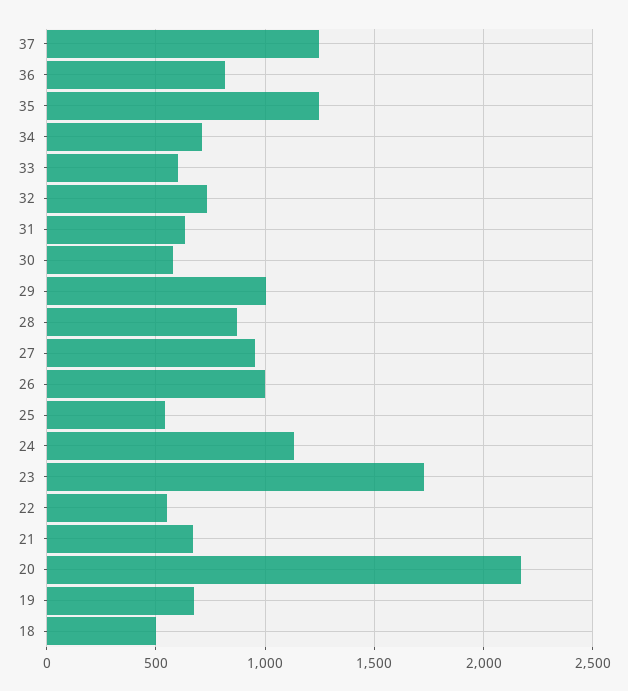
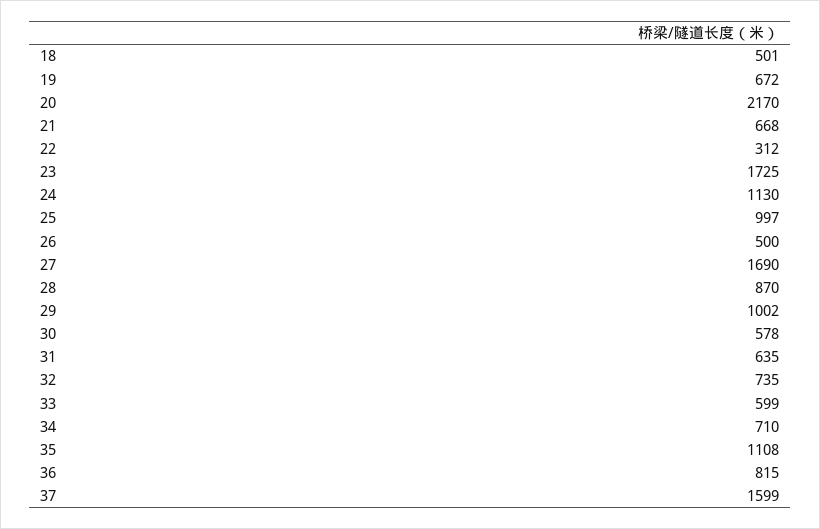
37: 1250 -> 1599
35: 1250 -> 1108
27: 950 -> 1690
26: 1000 -> 500
25: 550 -> 997
22: 550 -> 312

